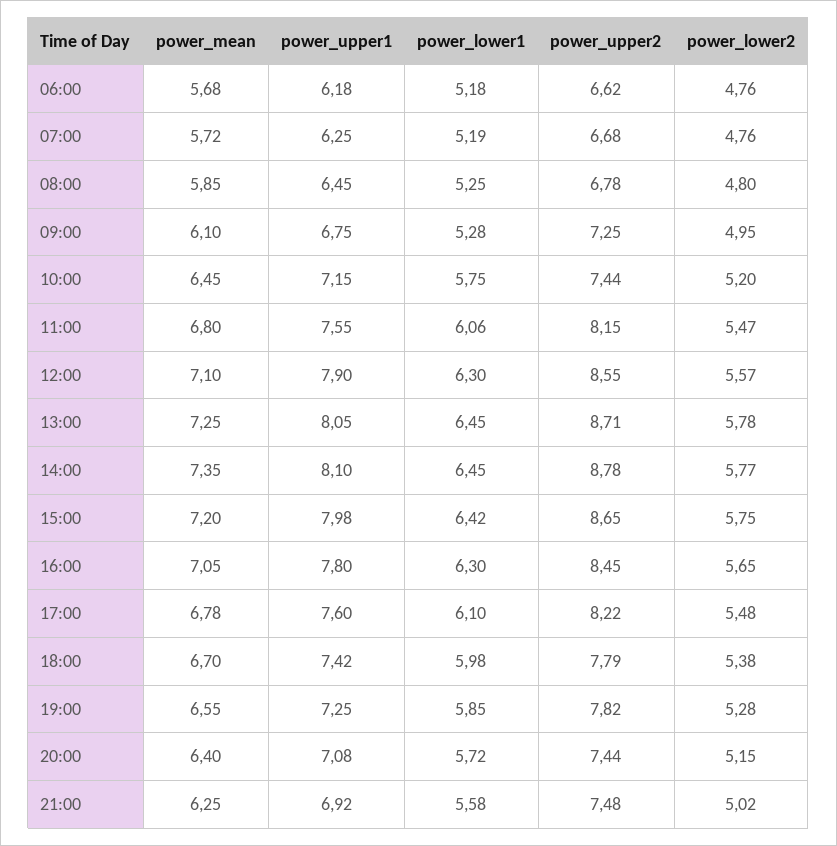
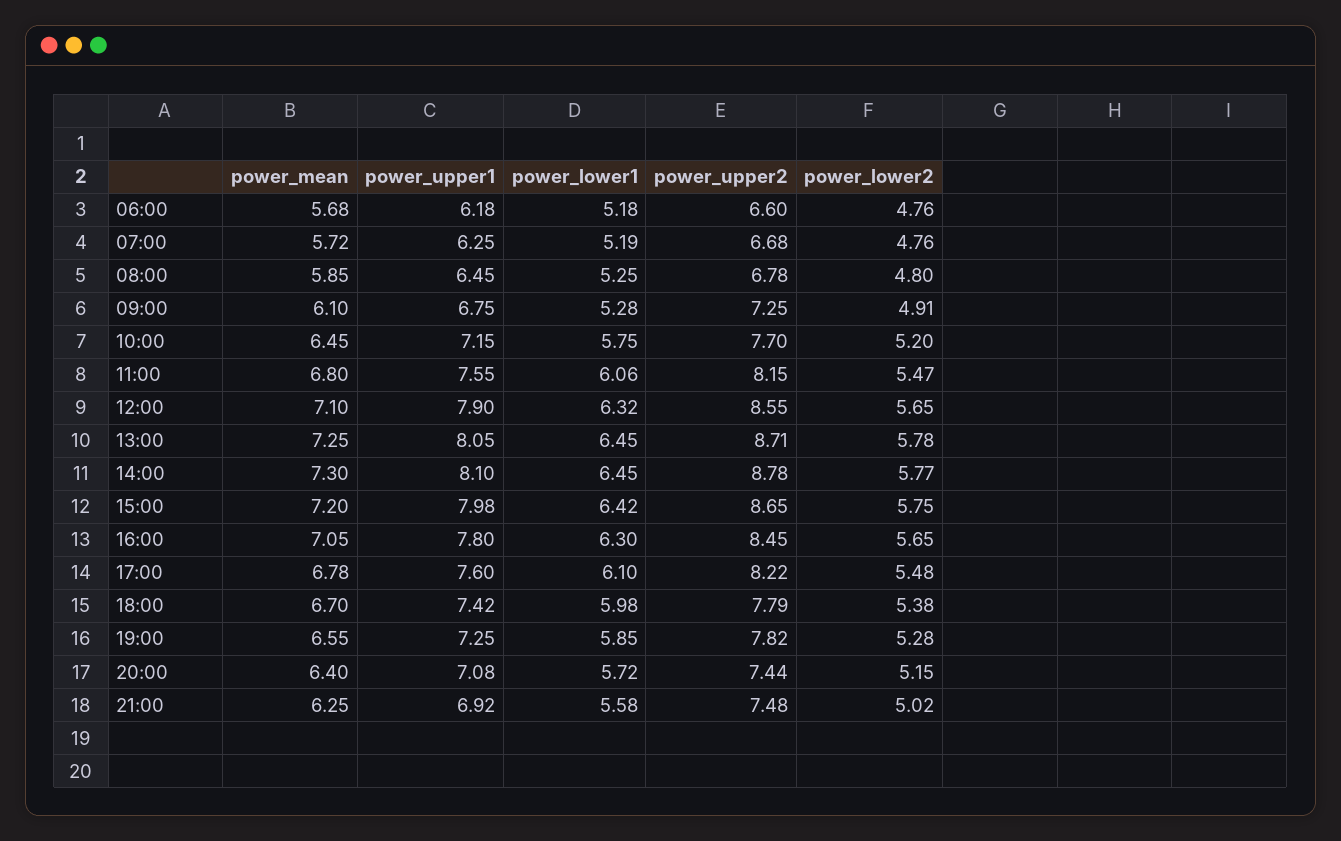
power_upper2, 06:00: 6.62 -> 6.6
power_lower2, 09:00: 4.95 -> 4.91
power_upper2, 10:00: 7.44 -> 7.7
power_lower1, 12:00: 6.3 -> 6.32
power_lower2, 12:00: 5.57 -> 5.65
power_mean, 14:00: 7.35 -> 7.3

